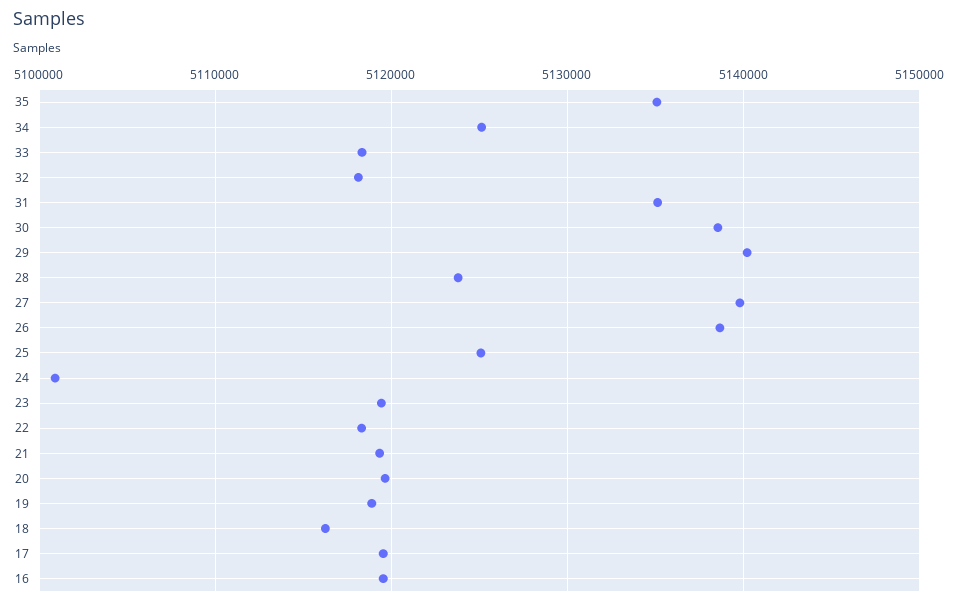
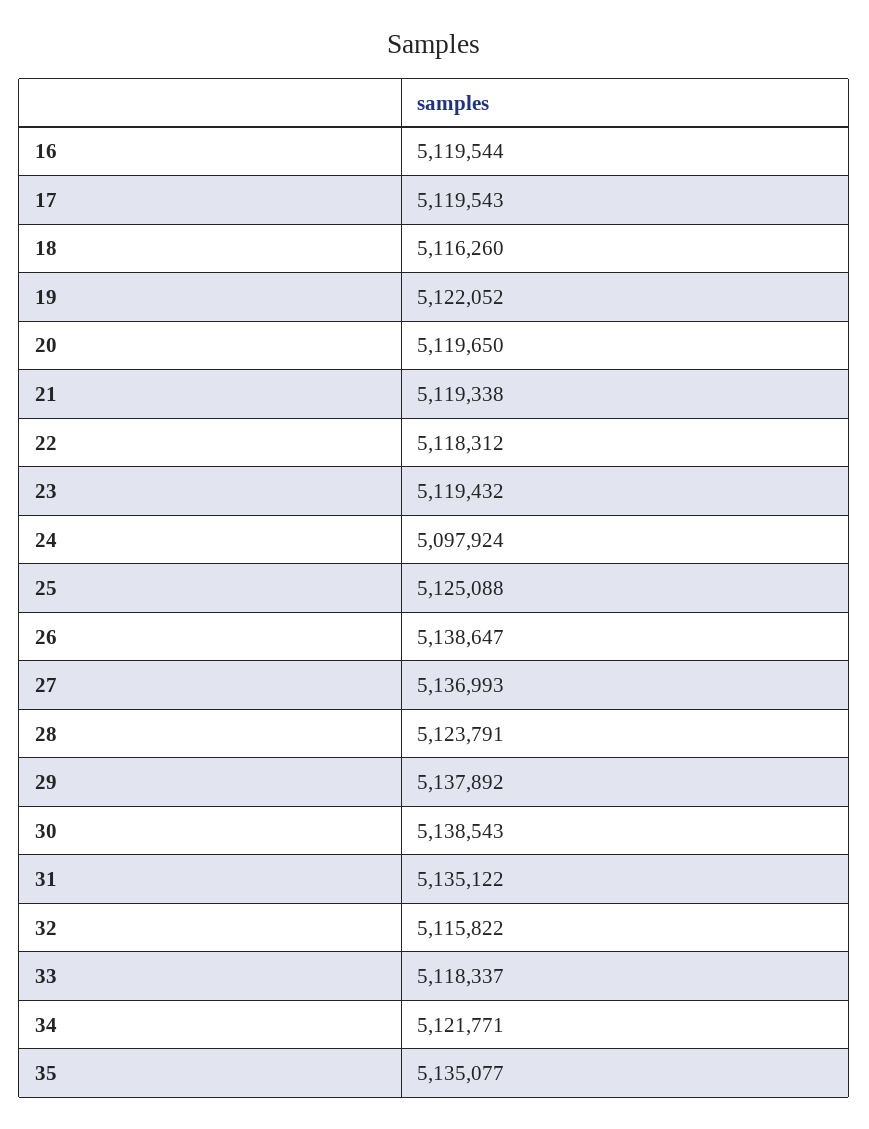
34: 5125000 -> 5121771
32: 5118000 -> 5115822
29: 5140000 -> 5137892
27: 5140000 -> 5136993
24: 5101000 -> 5097924
19: 5119000 -> 5122052

